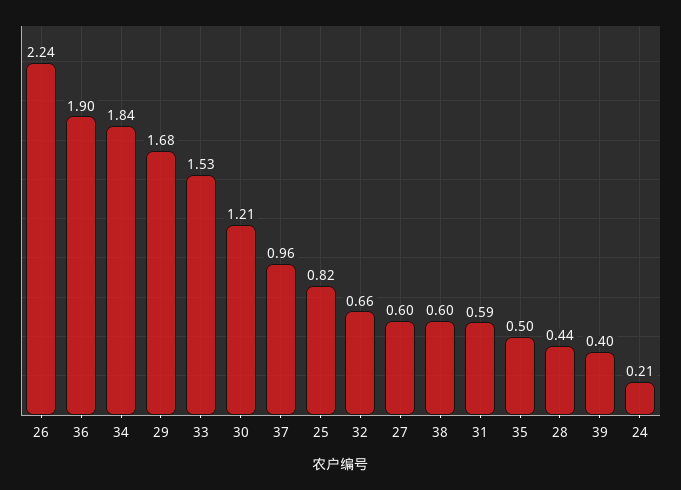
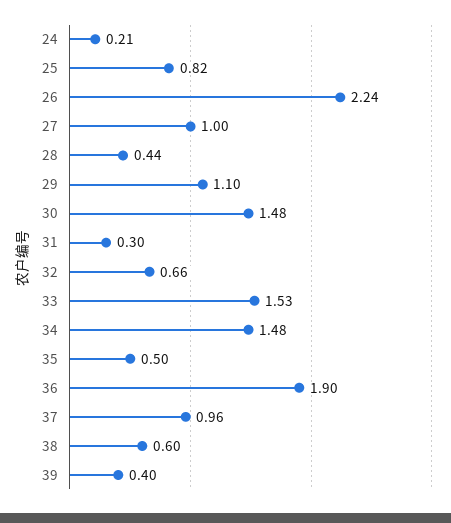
34: 1.84 -> 1.48
29: 1.68 -> 1.1
30: 1.21 -> 1.48
27: 0.6 -> 1
31: 0.59 -> 0.3

